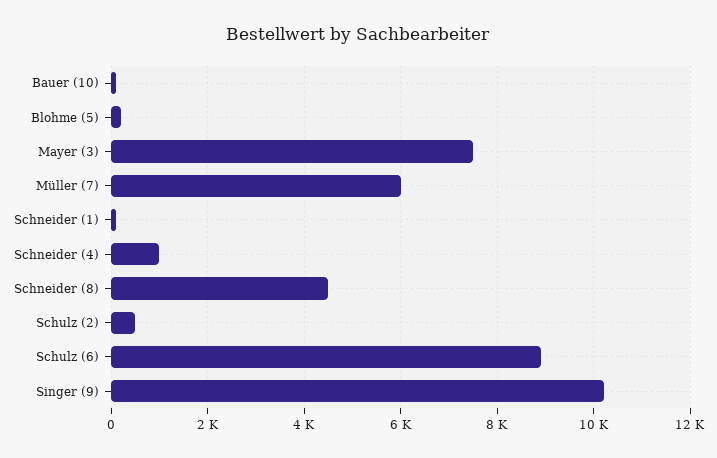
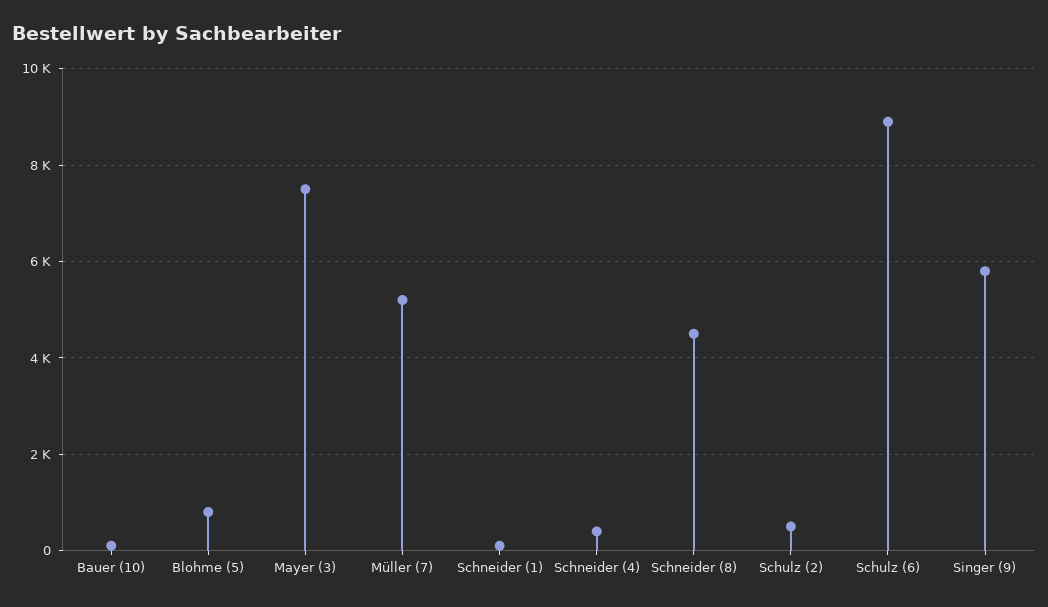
Blohme (5): 200 -> 800
Müller (7): 6000 -> 5200
Schneider (4): 1000 -> 400
Singer (9): 10200 -> 5800

